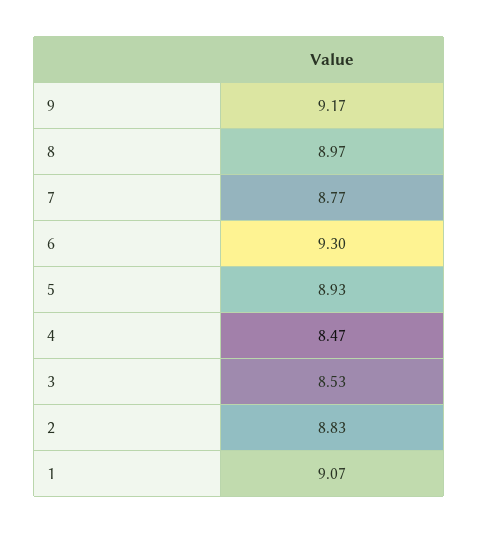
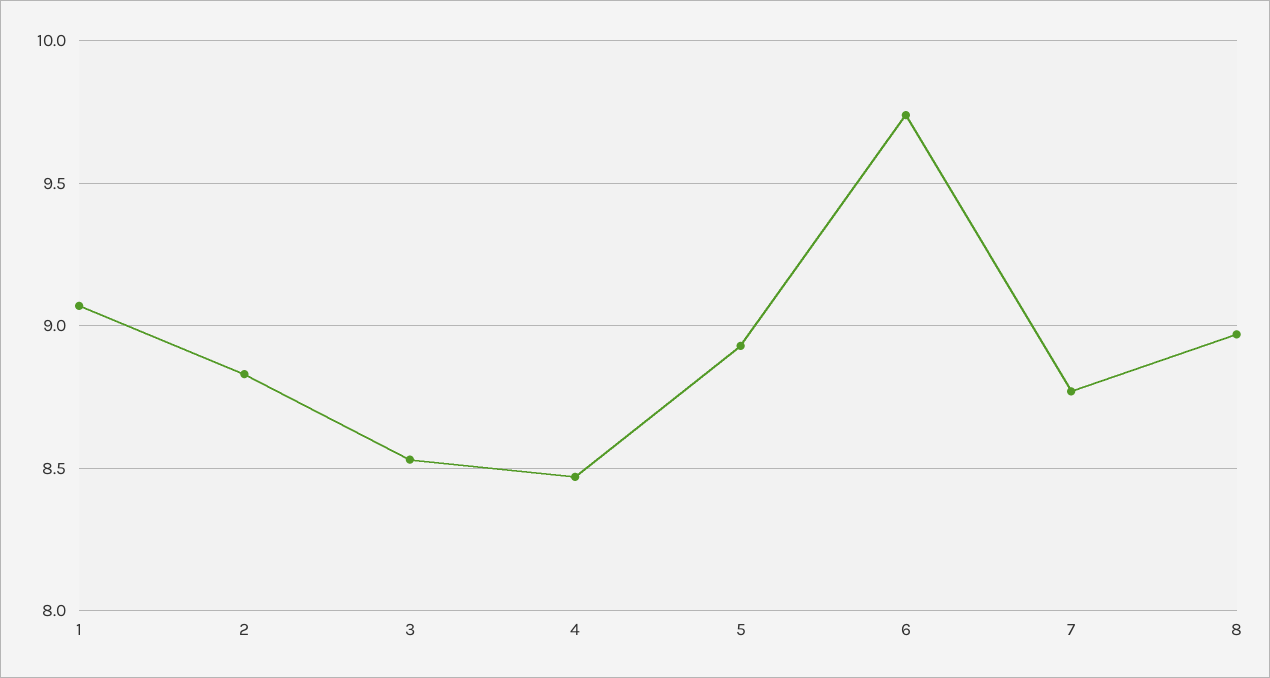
9: 9.17 -> none
6: 9.3 -> 9.75

